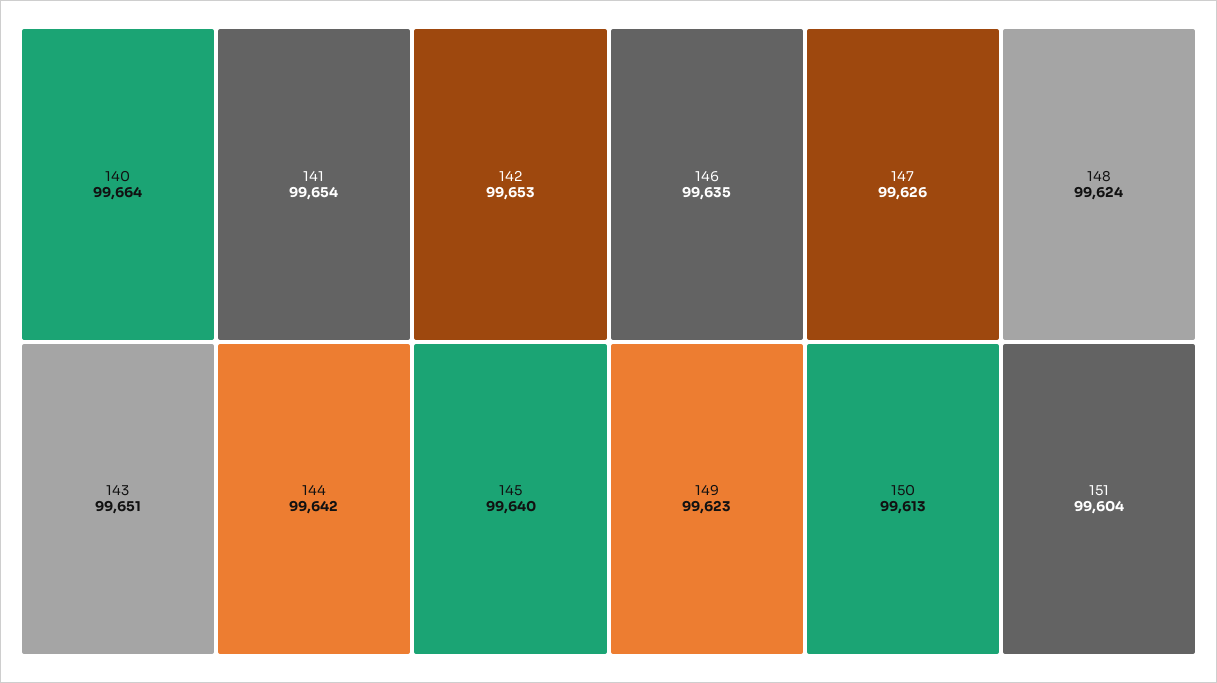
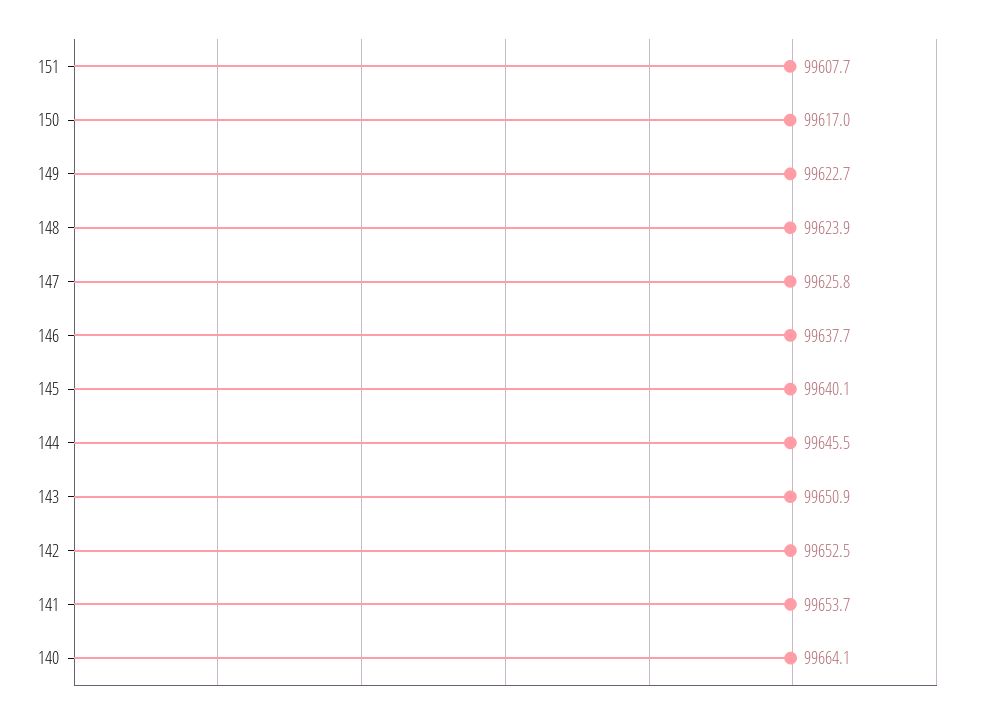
144: 99642 -> 99645.5
146: 99635 -> 99637.7
150: 99613 -> 99617
151: 99604 -> 99607.7

